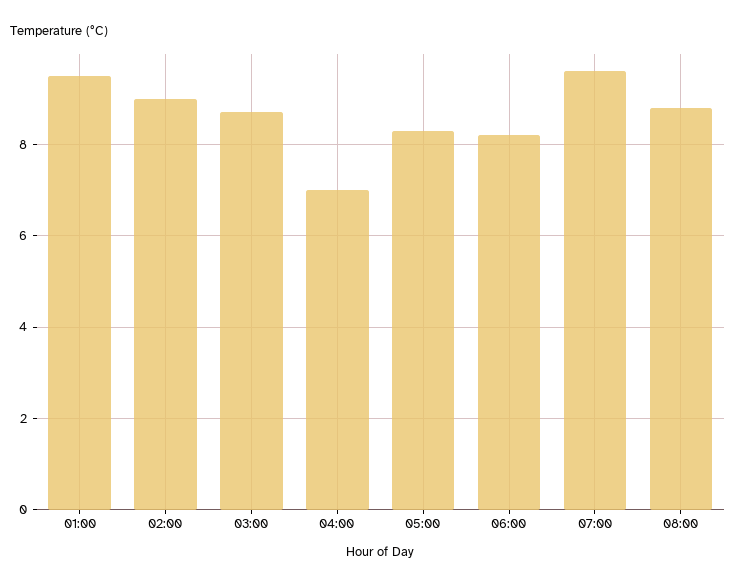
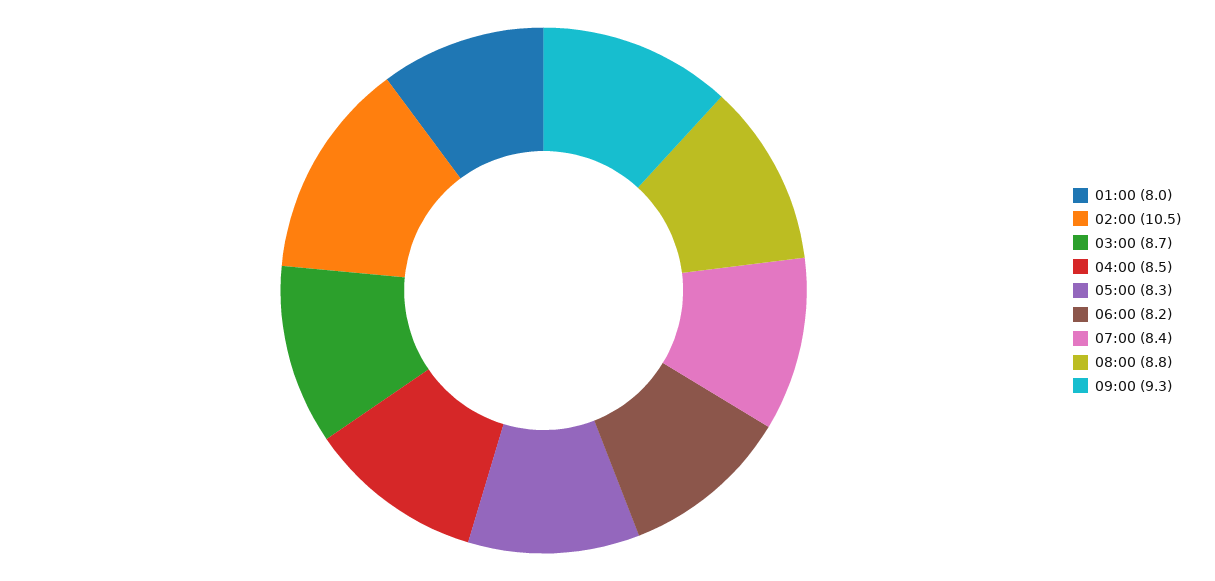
01:00: 9.5 -> 8
02:00: 9 -> 10.5
04:00: 7 -> 8.5
07:00: 9.5 -> 8.4
09:00: none -> 9.3

